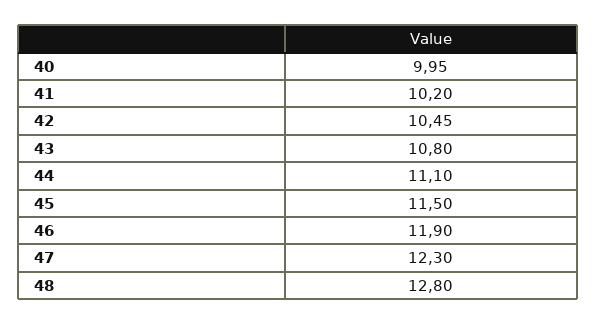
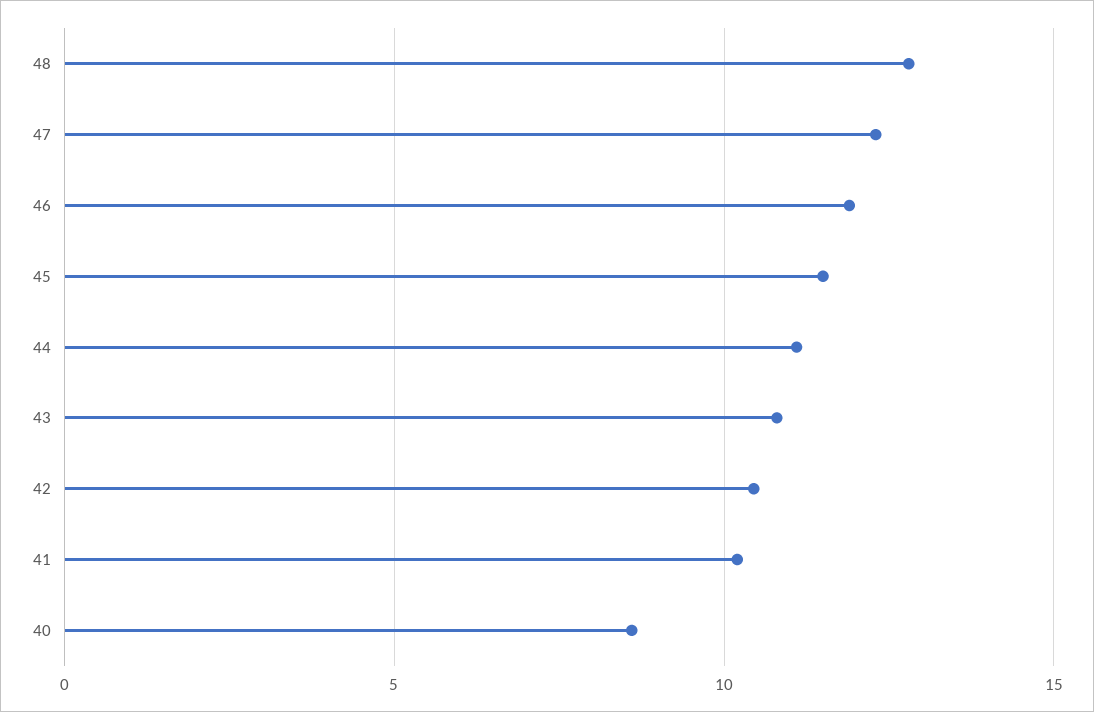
40: 9.95 -> 8.5

